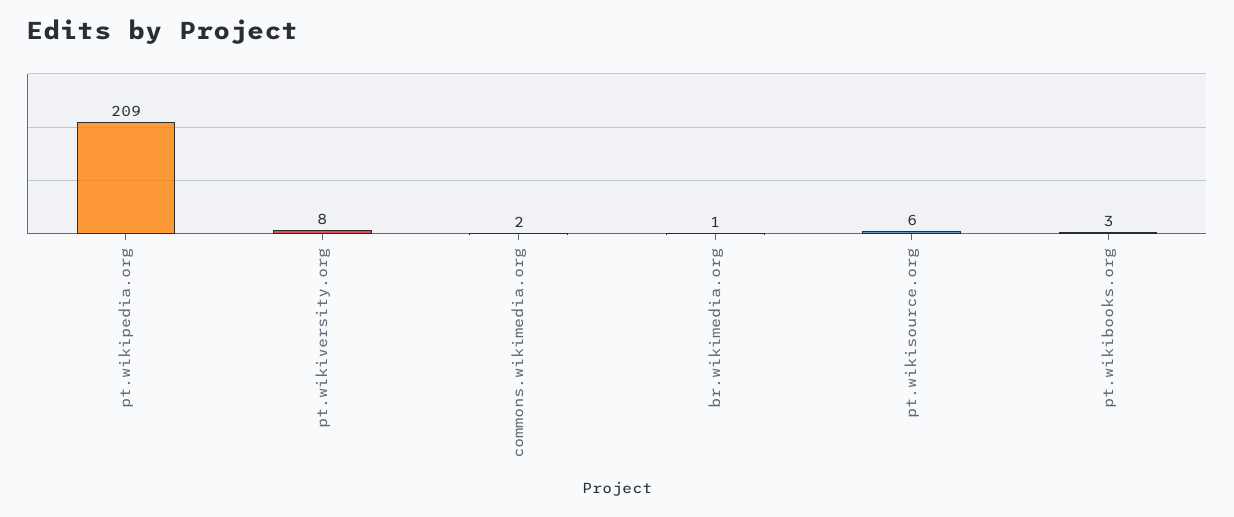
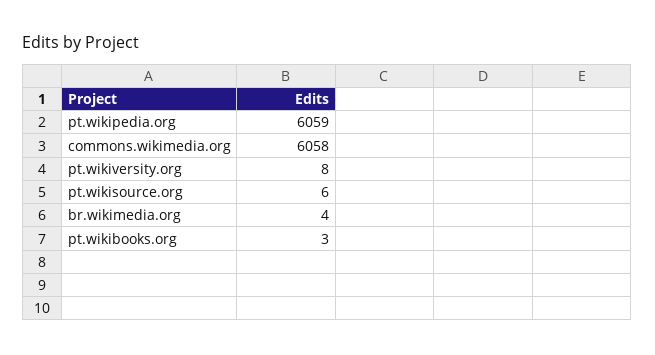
pt.wikipedia.org: 209 -> 6059
commons.wikimedia.org: 2 -> 6058
br.wikimedia.org: 1 -> 4

